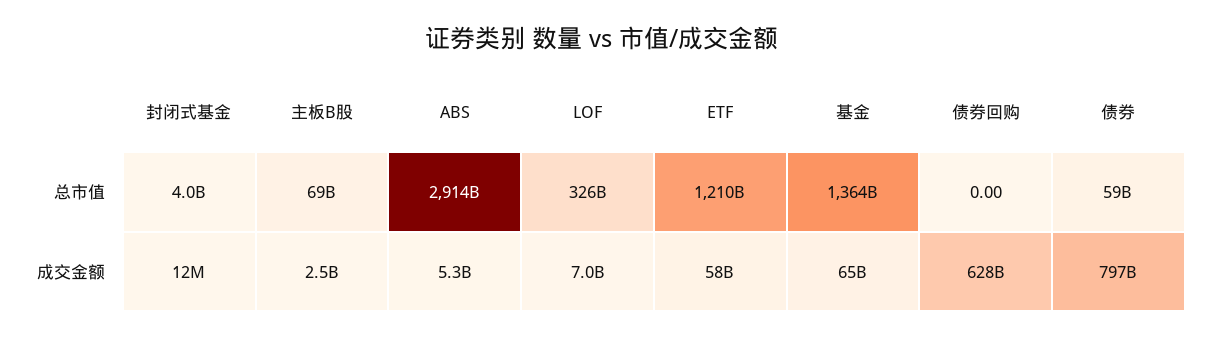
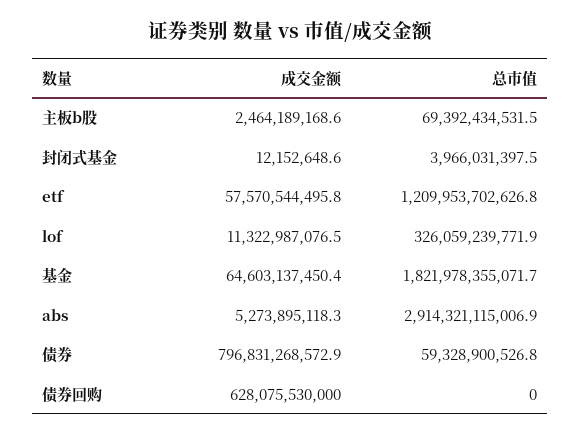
基金, 总市值: 1364000000000 -> 1821978355071.7
LOF, 成交金额: 7000000000 -> 11322987076.5

